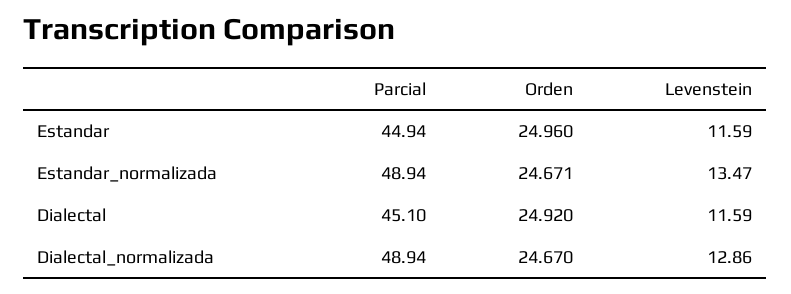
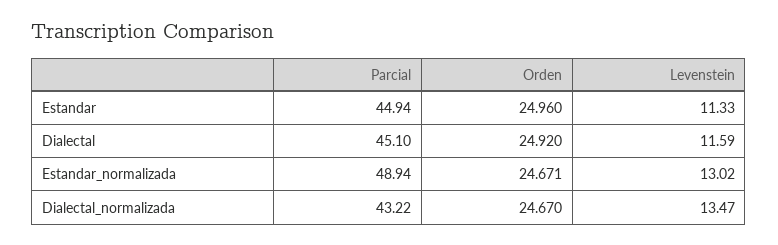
Levenstein, Estandar: 11.59 -> 11.33
Levenstein, Estandar_normalizada: 13.47 -> 13.02
Parcial, Dialectal_normalizada: 48.94 -> 43.22
Levenstein, Dialectal_normalizada: 12.86 -> 13.47

